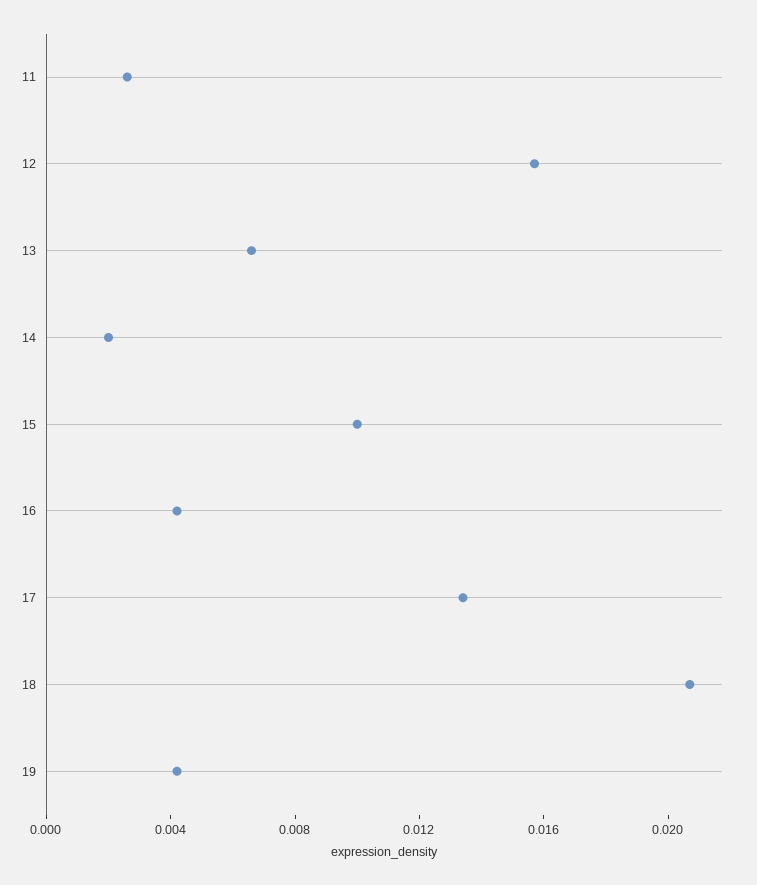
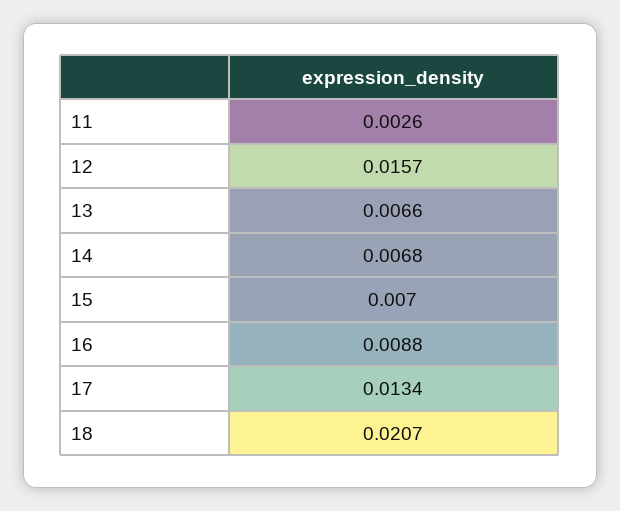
14: 0.002 -> 0.0068
15: 0.01 -> 0.007
16: 0.004 -> 0.0088
19: 0.004 -> none

